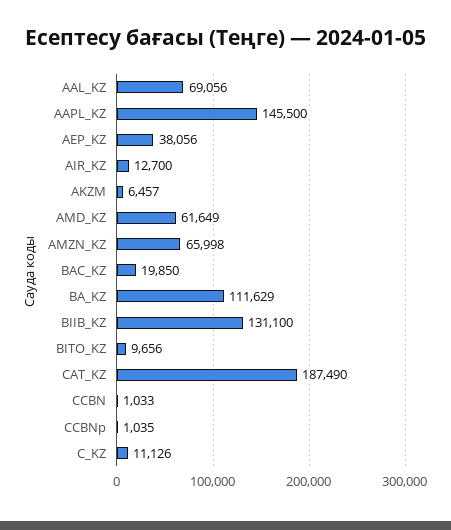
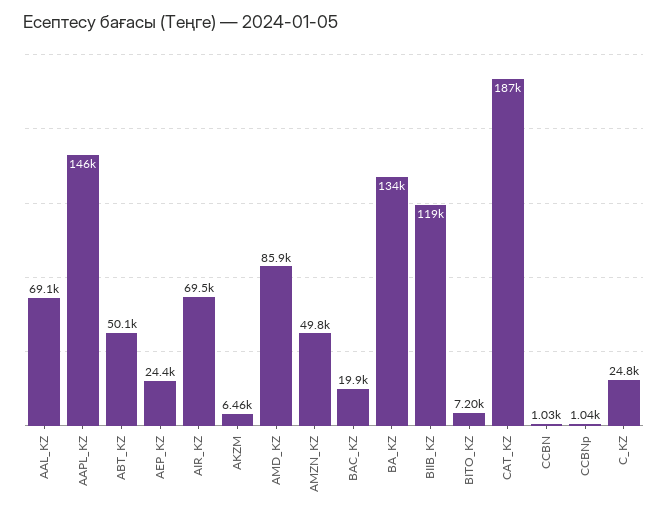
AEP_KZ: 38056 -> 24400
AIR_KZ: 12700 -> 69500
AMD_KZ: 61649 -> 85900
AMZN_KZ: 65998 -> 49800
BA_KZ: 111629 -> 134000
BIIB_KZ: 131100 -> 119000
BITO_KZ: 9656 -> 7200
C_KZ: 11126 -> 24800
ABT_KZ: none -> 50100

